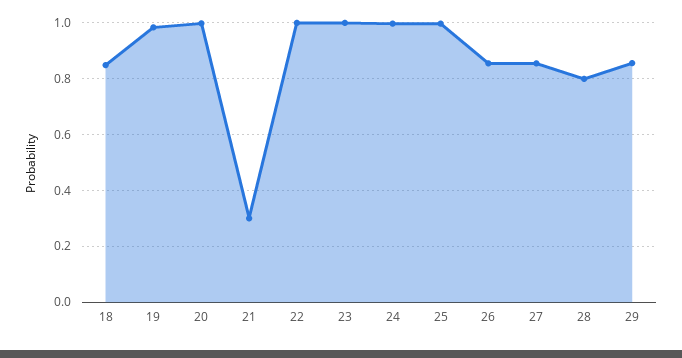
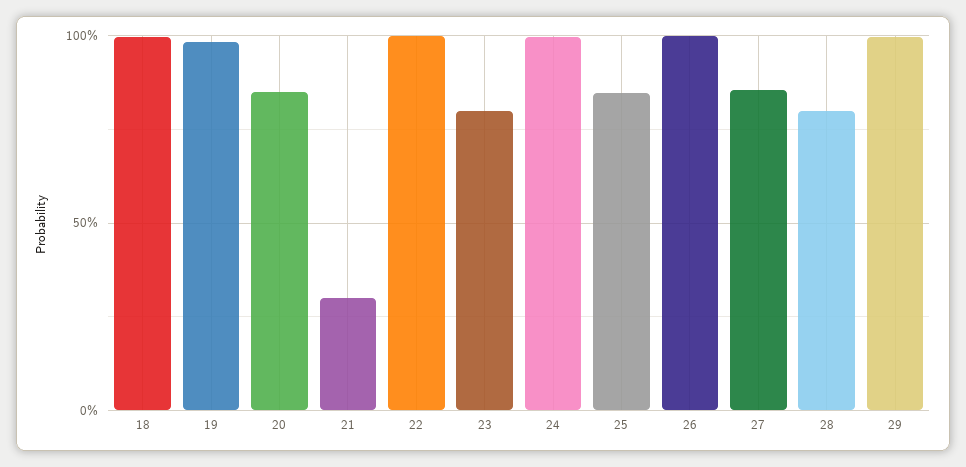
18: 0.85 -> 1
20: 1 -> 0.85
23: 1 -> 0.8
25: 1 -> 0.85
26: 0.85 -> 1
29: 0.85 -> 1

